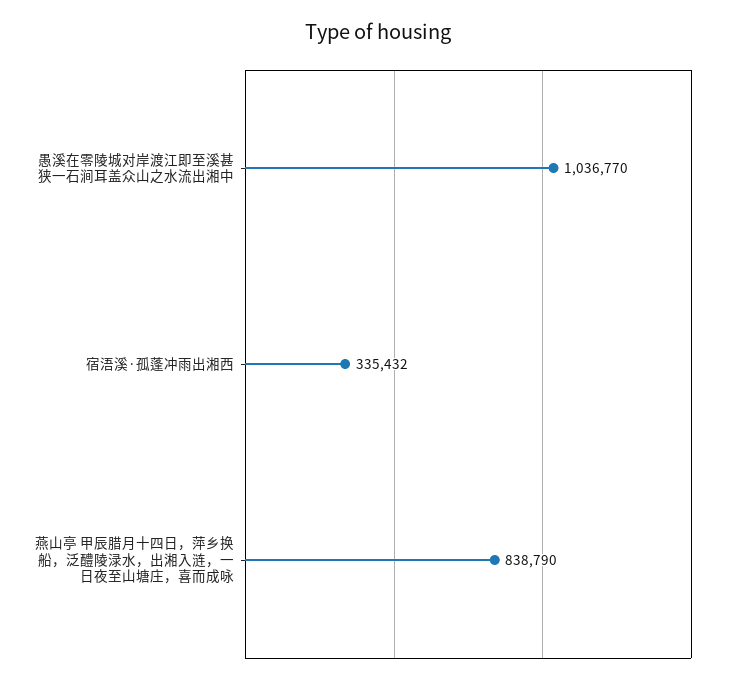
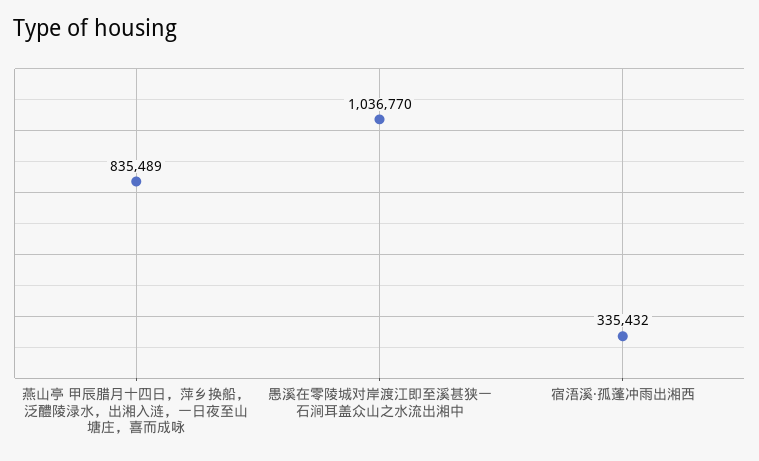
燕山亭 甲辰腊月十四日，萍乡换船，泛醴陵渌水，出湘入涟，一日夜至山塘庄，喜而成咏: 838790 -> 835489

